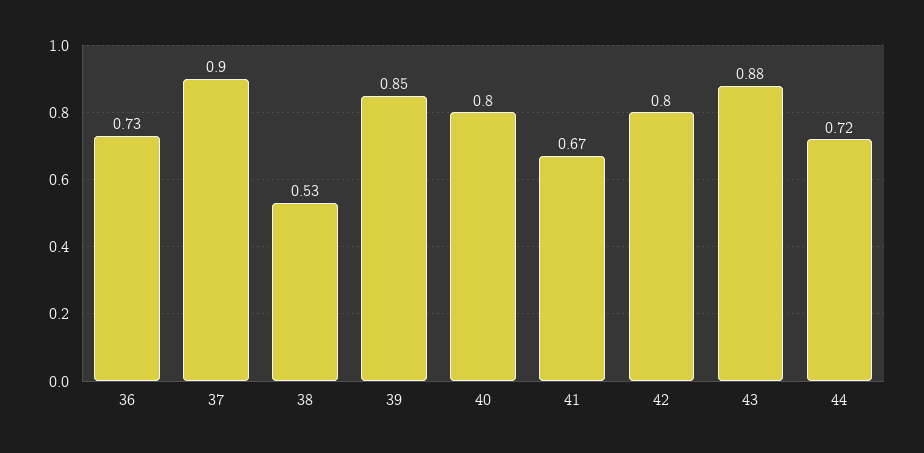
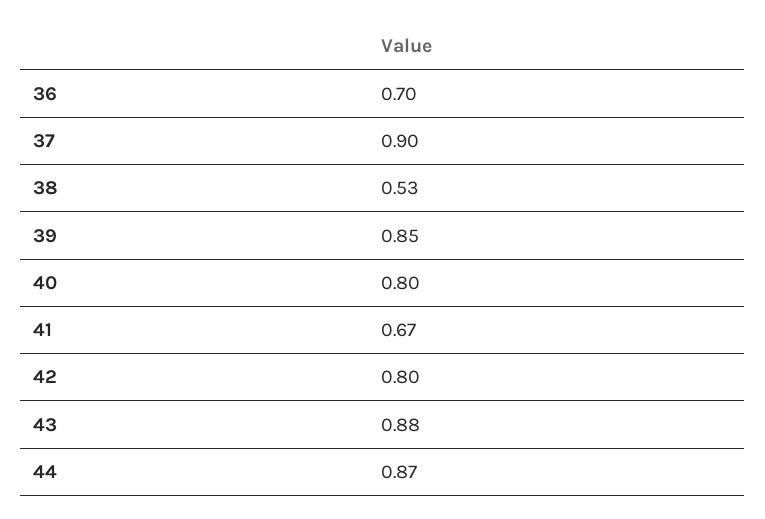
36: 0.73 -> 0.7
44: 0.72 -> 0.87

